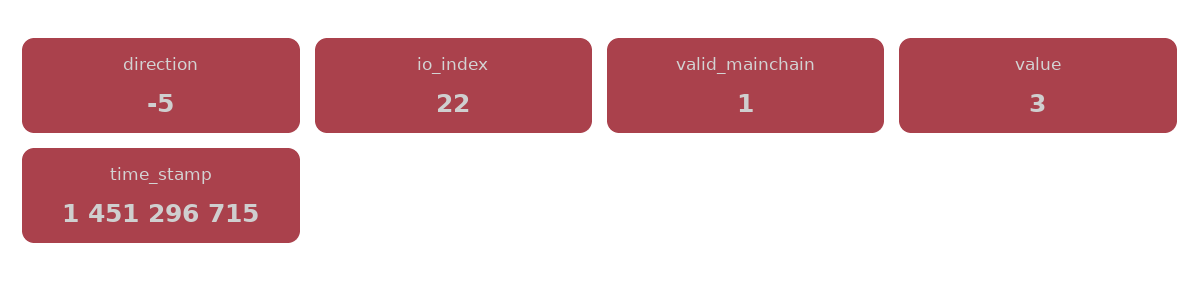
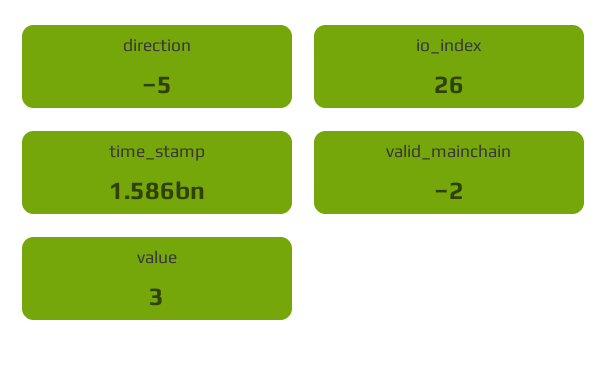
io_index: 22 -> 26
valid_mainchain: 1 -> -2
time_stamp: 1451296715 -> 1586000000

